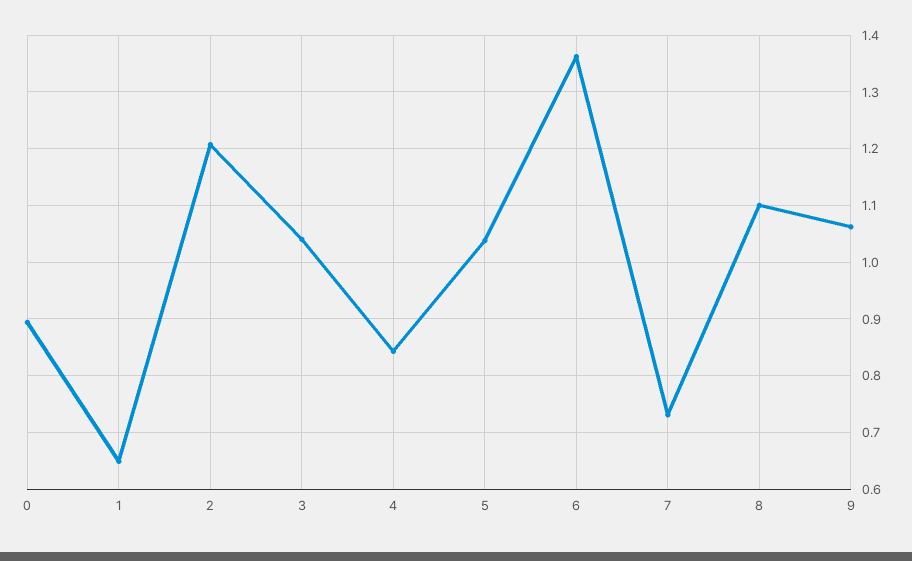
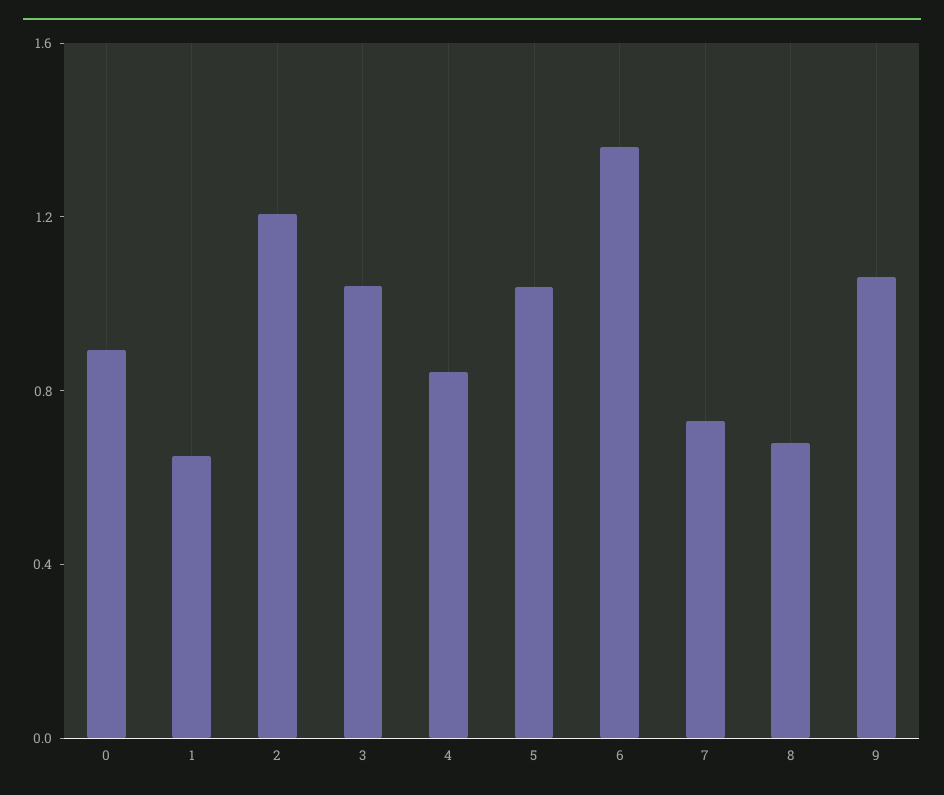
8: 1.1 -> 0.7

